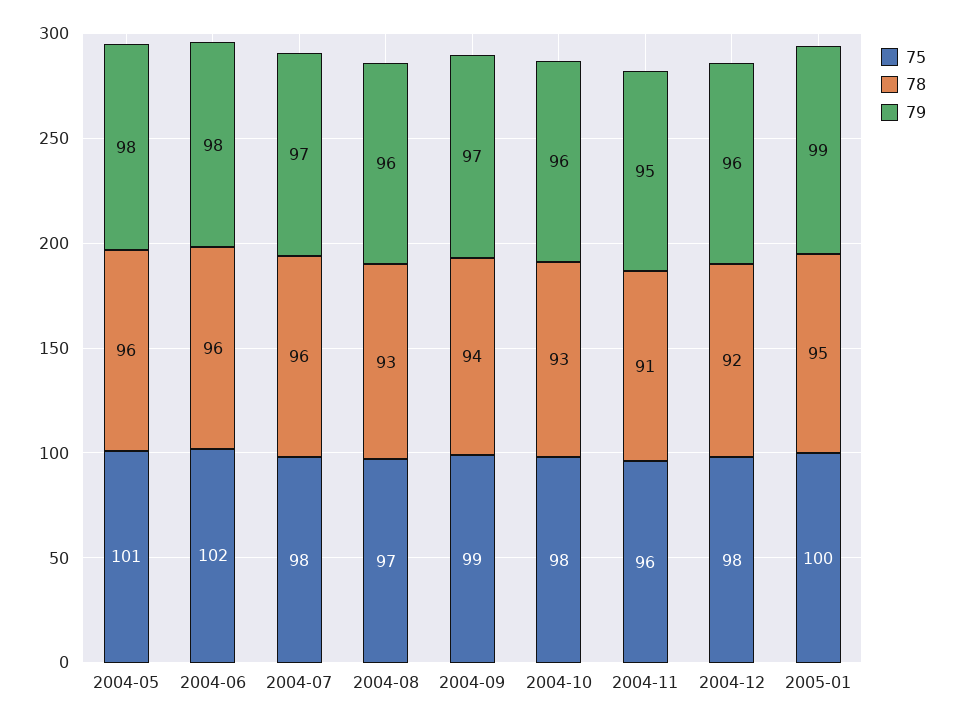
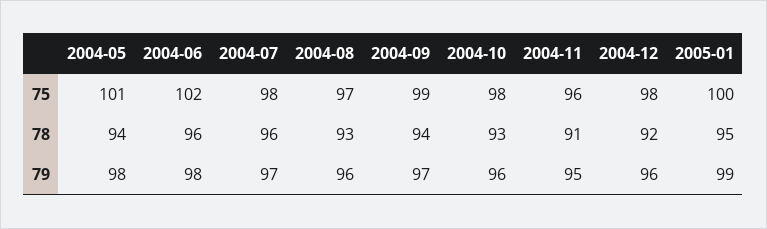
78, 2004-05: 96 -> 94

